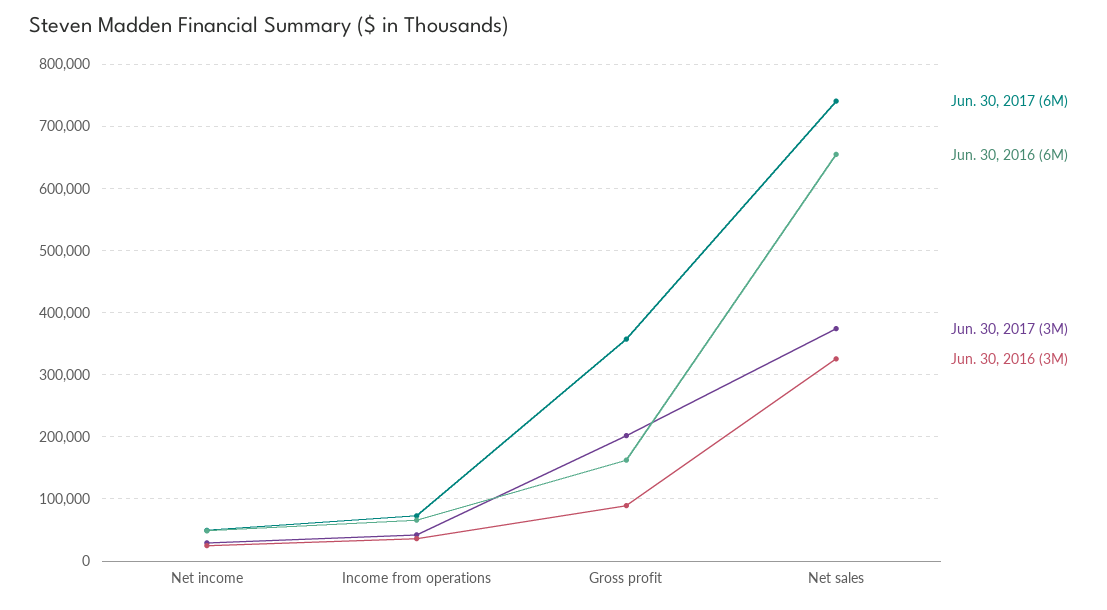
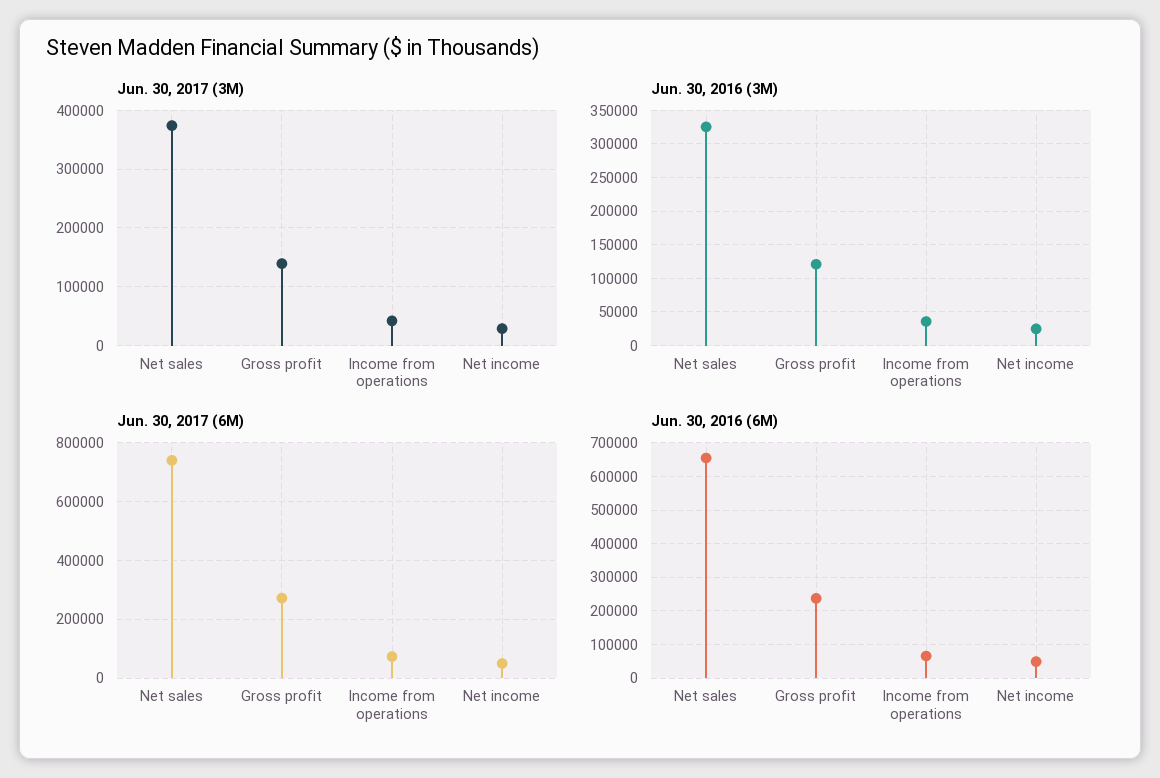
Jun. 30, 2017 (6M), Gross profit: 360000 -> 275000
Jun. 30, 2016 (6M), Gross profit: 160000 -> 240000
Jun. 30, 2017 (3M), Gross profit: 200000 -> 140000
Jun. 30, 2016 (3M), Gross profit: 90000 -> 120000

